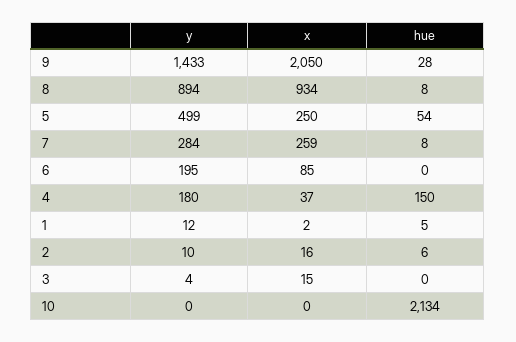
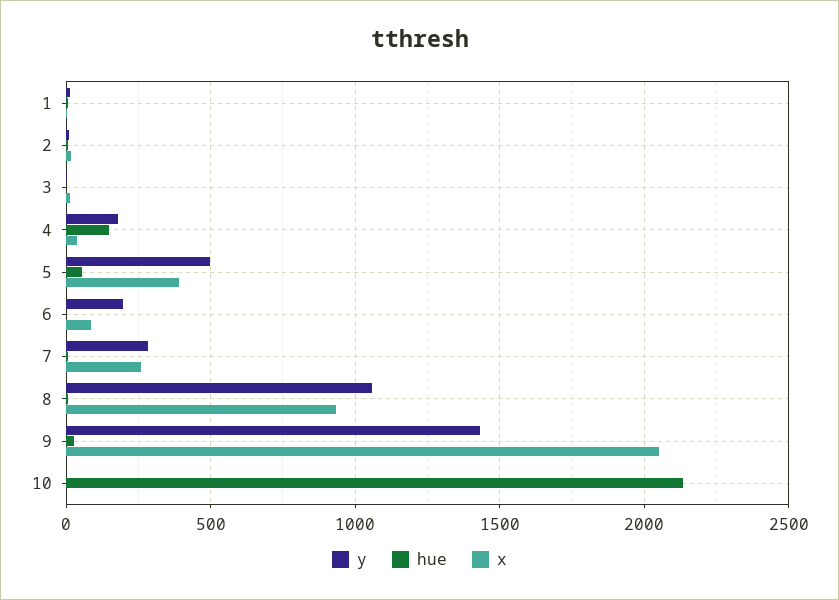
y, 8: 894 -> 1050
x, 5: 250 -> 400

